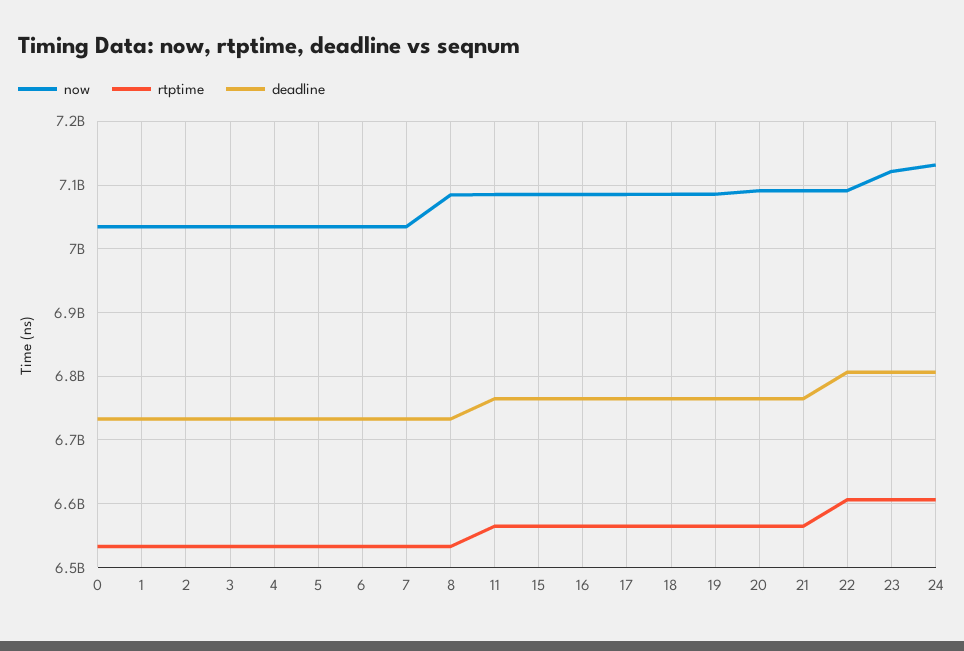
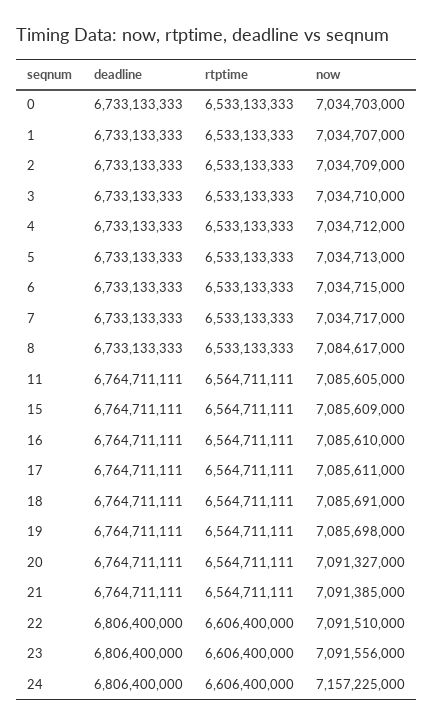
now, 23: 7120000000 -> 7091556000
now, 24: 7130000000 -> 7157225000

